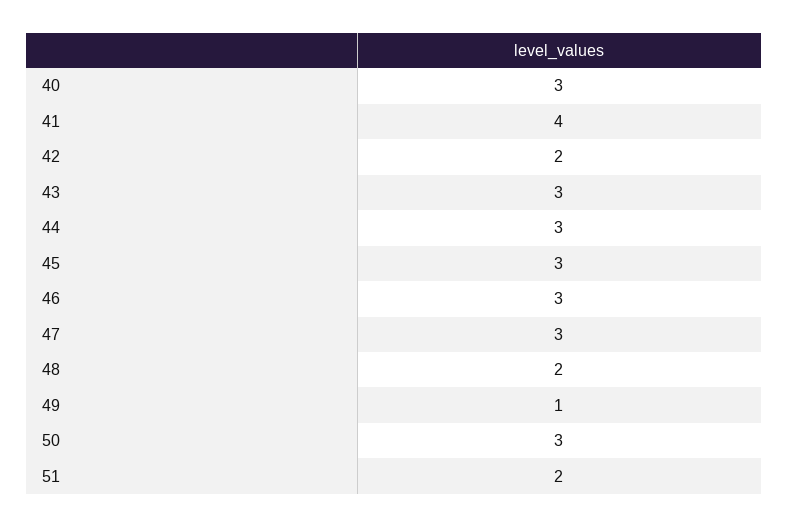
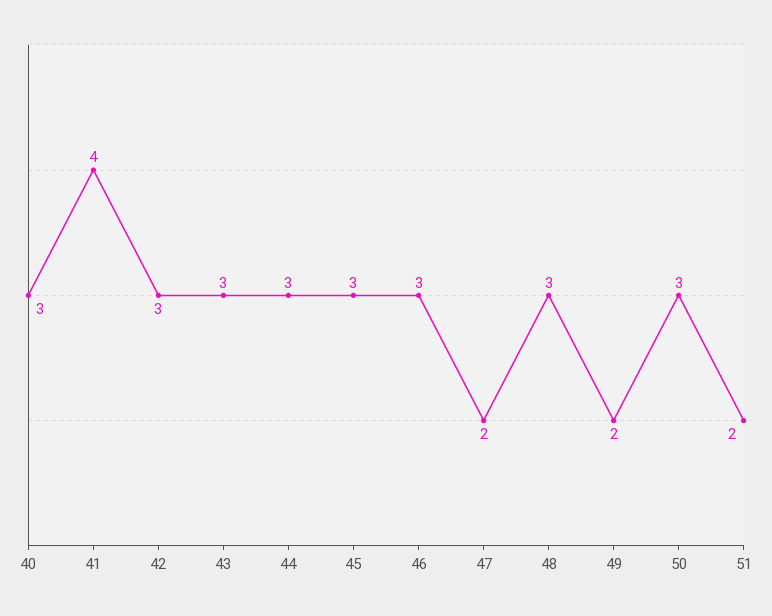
42: 2 -> 3
47: 3 -> 2
48: 2 -> 3
49: 1 -> 2

